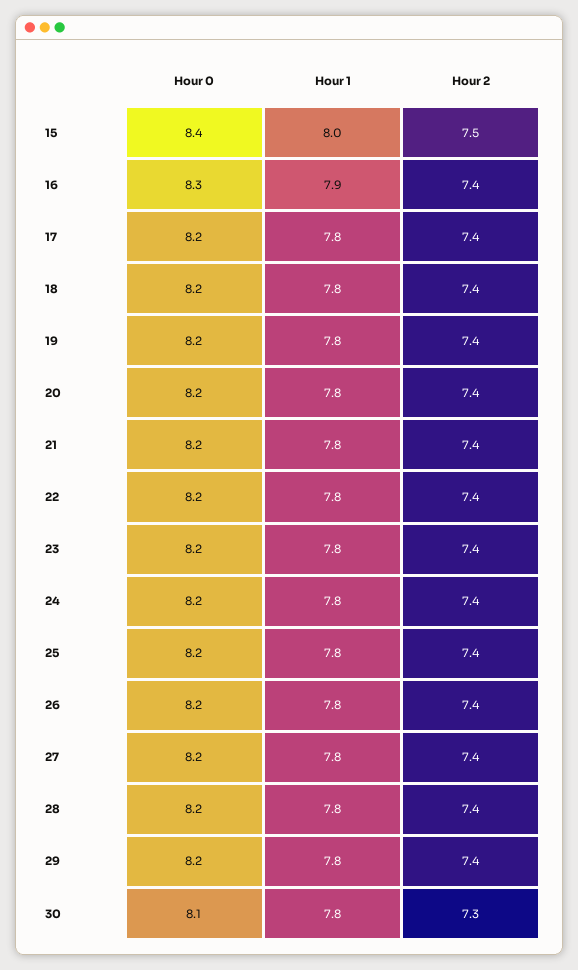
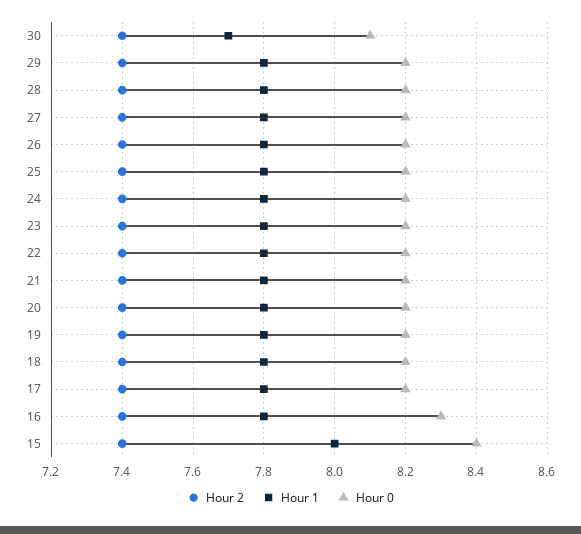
Hour 2, 15: 7.5 -> 7.4
Hour 1, 16: 7.9 -> 7.8
Hour 1, 30: 7.8 -> 7.7
Hour 2, 30: 7.3 -> 7.4

